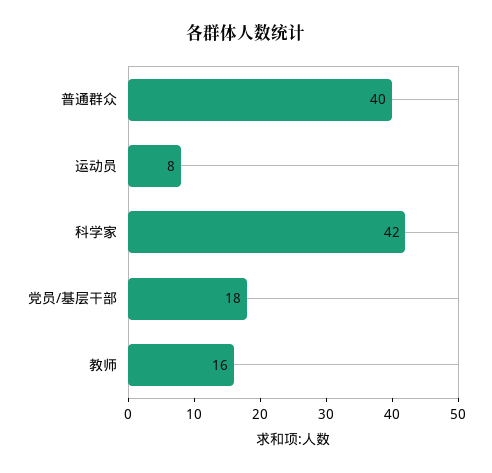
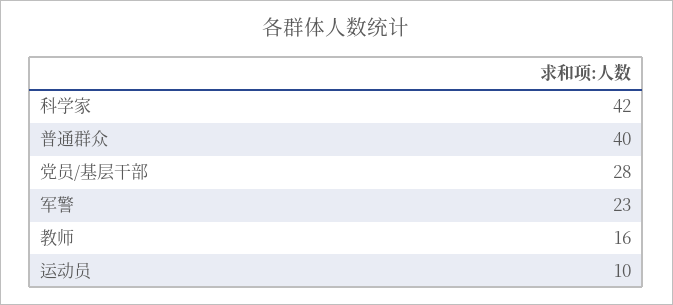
运动员: 8 -> 10
党员/基层干部: 18 -> 28
军警: none -> 23

